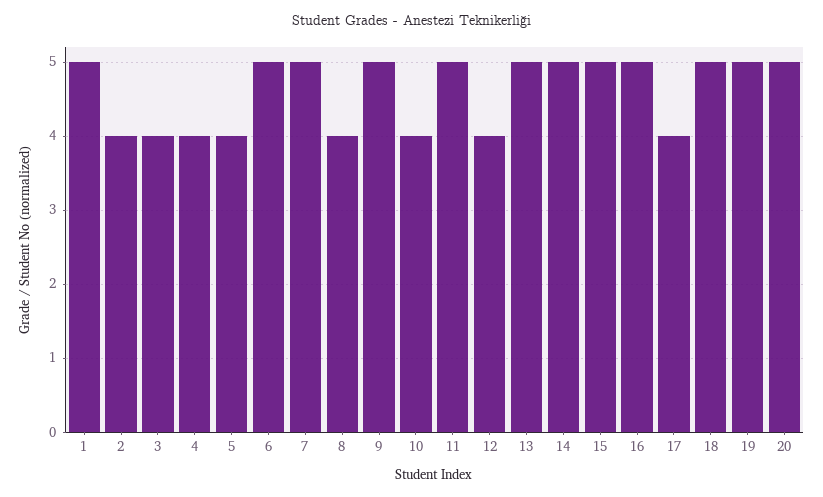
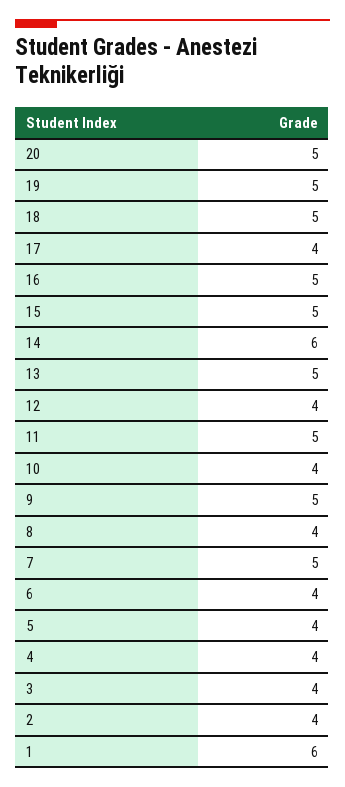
1: 5 -> 6
6: 5 -> 4
14: 5 -> 6

